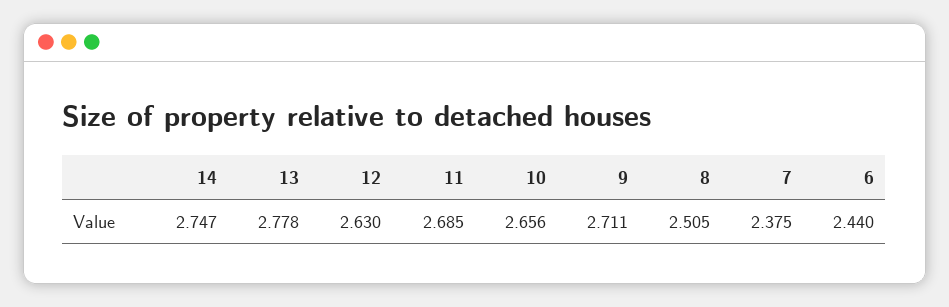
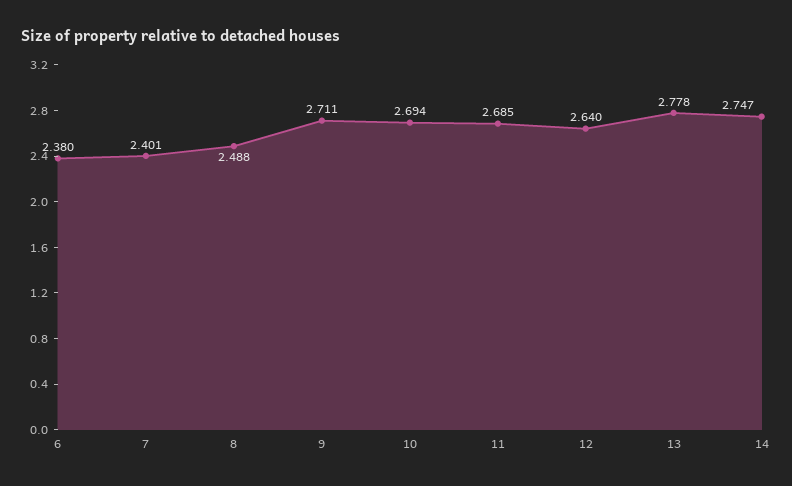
12: 2.63 -> 2.64
10: 2.656 -> 2.694
8: 2.505 -> 2.488
7: 2.375 -> 2.401
6: 2.44 -> 2.38

